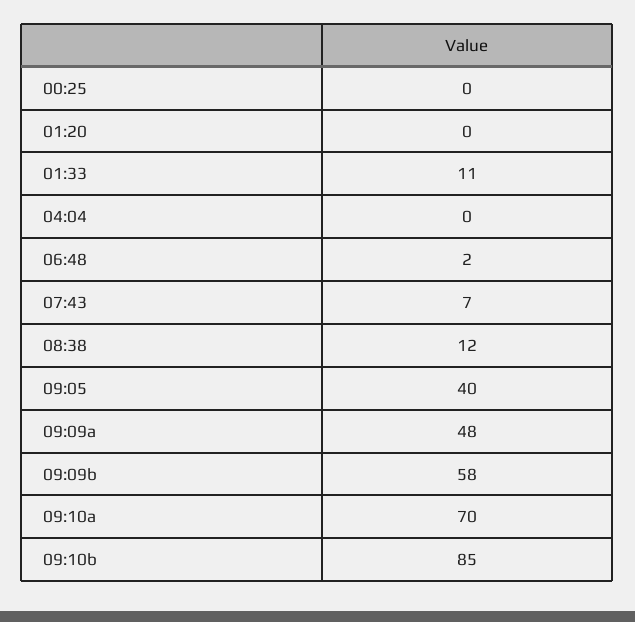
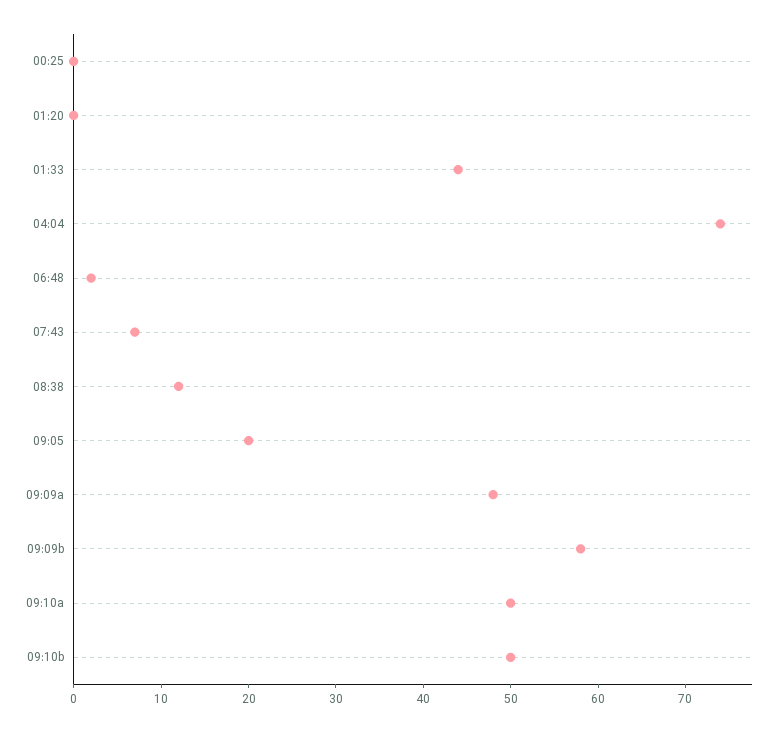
01:33: 11 -> 44
04:04: 0 -> 74
09:05: 40 -> 20
09:10a: 70 -> 50
09:10b: 85 -> 50

